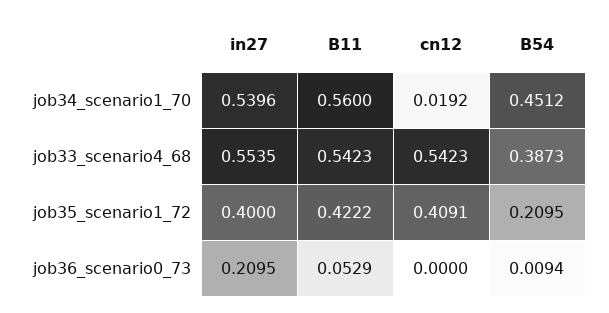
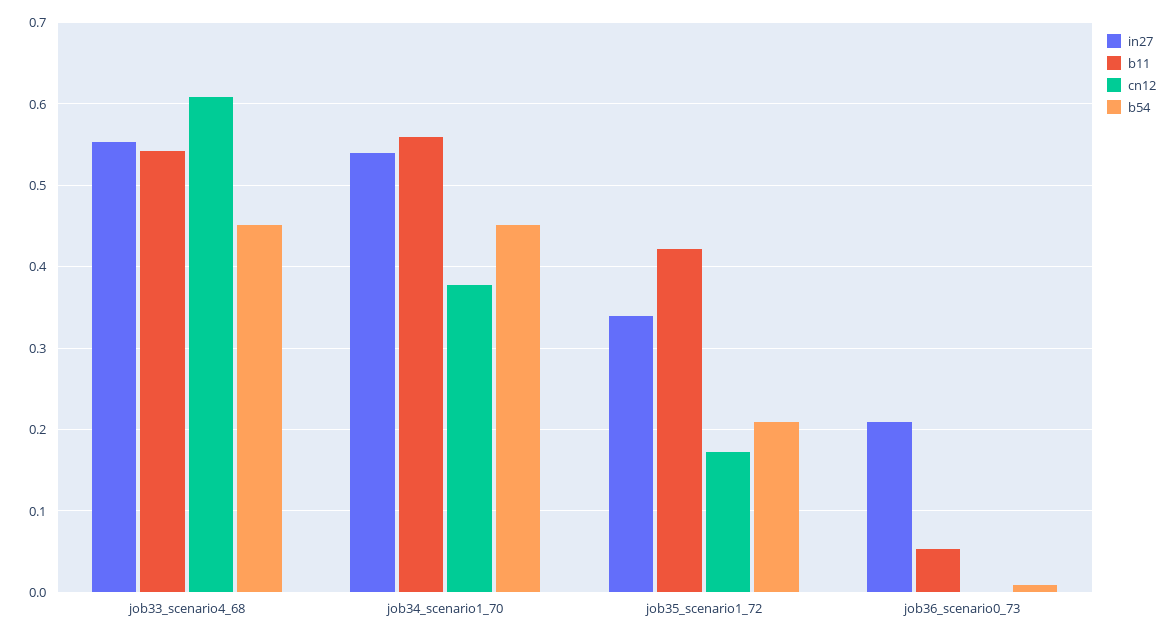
cn12, job34_scenario1_70: 0.0192 -> 0.38
cn12, job33_scenario4_68: 0.5423 -> 0.61
B54, job33_scenario4_68: 0.3873 -> 0.45
in27, job35_scenario1_72: 0.4 -> 0.34
cn12, job35_scenario1_72: 0.4091 -> 0.17

